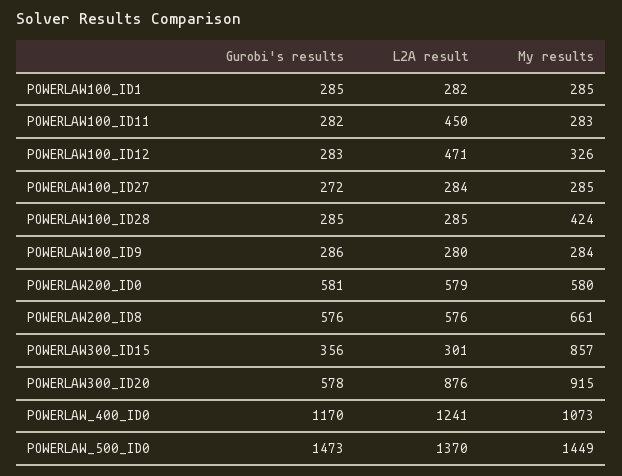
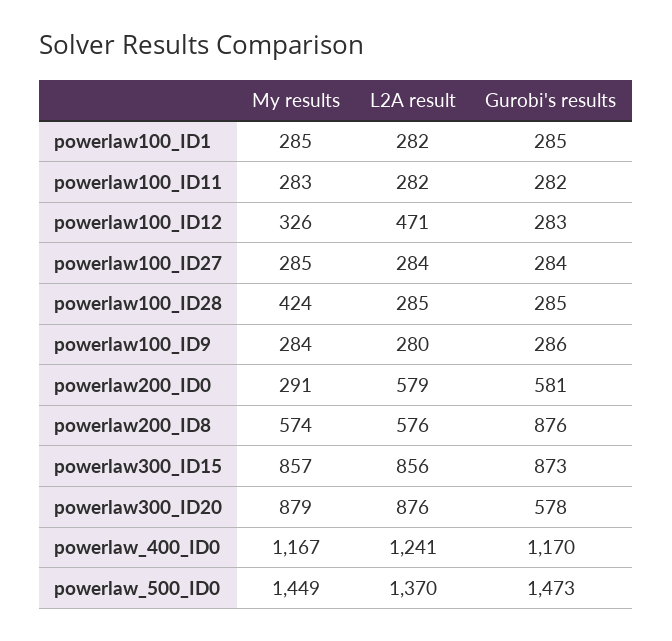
L2A result, POWERLAW100_ID11: 450 -> 282
Gurobi's results, POWERLAW100_ID27: 272 -> 284
My results, POWERLAW200_ID0: 580 -> 291
Gurobi's results, POWERLAW200_ID8: 576 -> 876
My results, POWERLAW200_ID8: 661 -> 574
Gurobi's results, POWERLAW300_ID15: 356 -> 873
L2A result, POWERLAW300_ID15: 301 -> 856
My results, POWERLAW300_ID20: 915 -> 879
My results, POWERLAW_400_ID0: 1073 -> 1167

